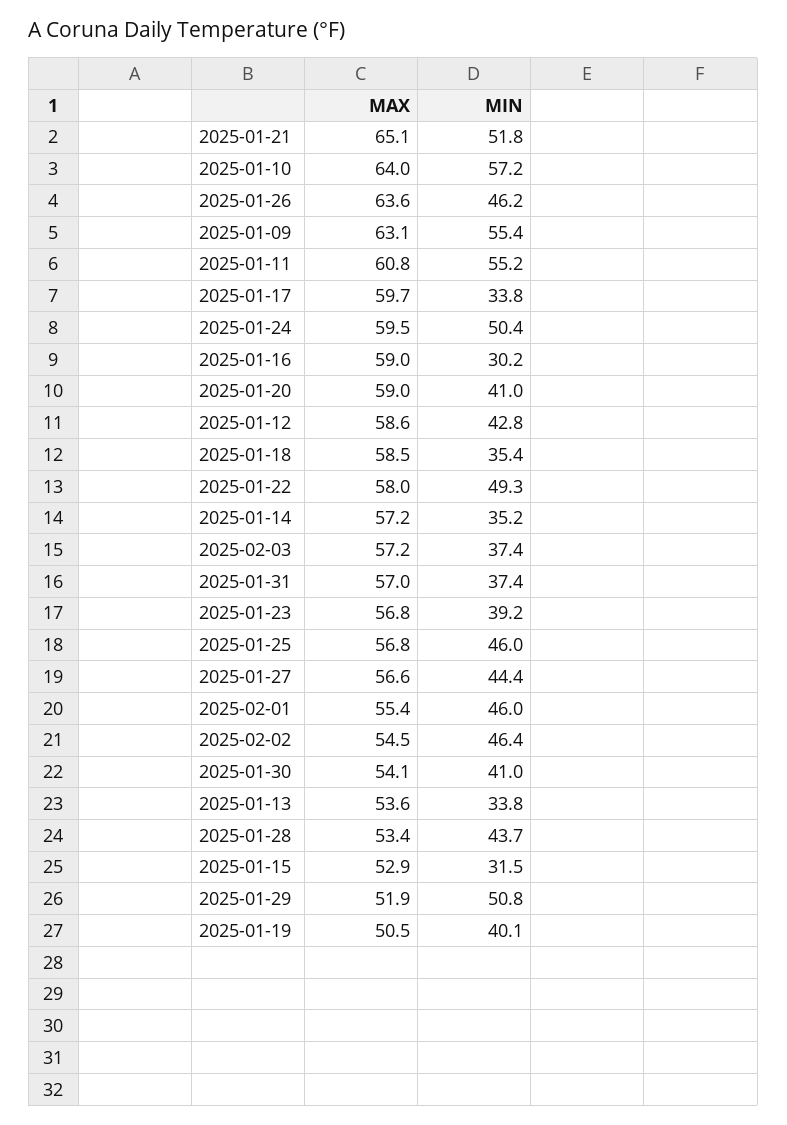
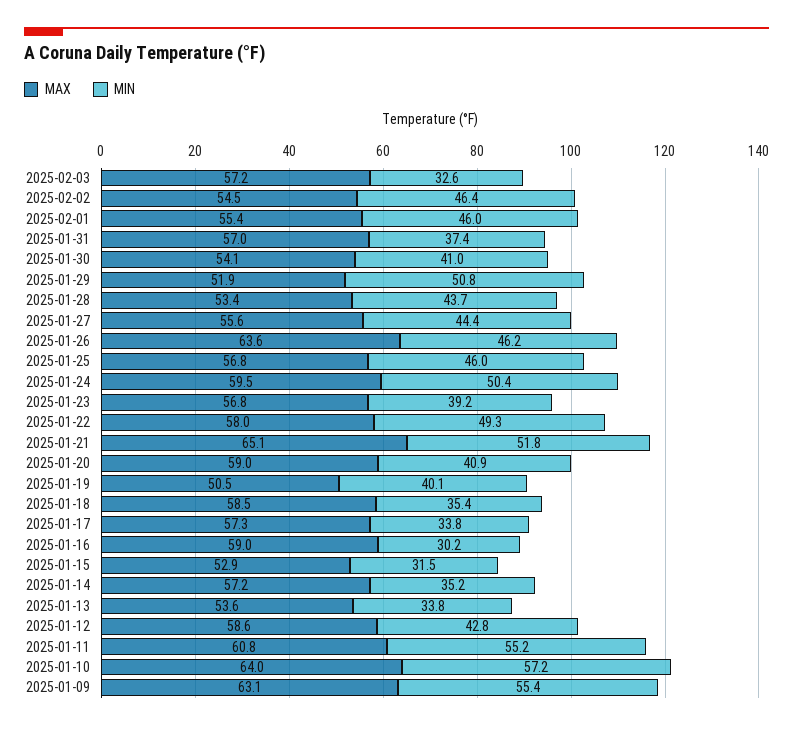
MAX, 2025-01-17: 59.7 -> 57.3
MIN, 2025-01-20: 41 -> 40.9
MIN, 2025-02-03: 37.4 -> 32.6
MAX, 2025-01-27: 56.6 -> 55.6

